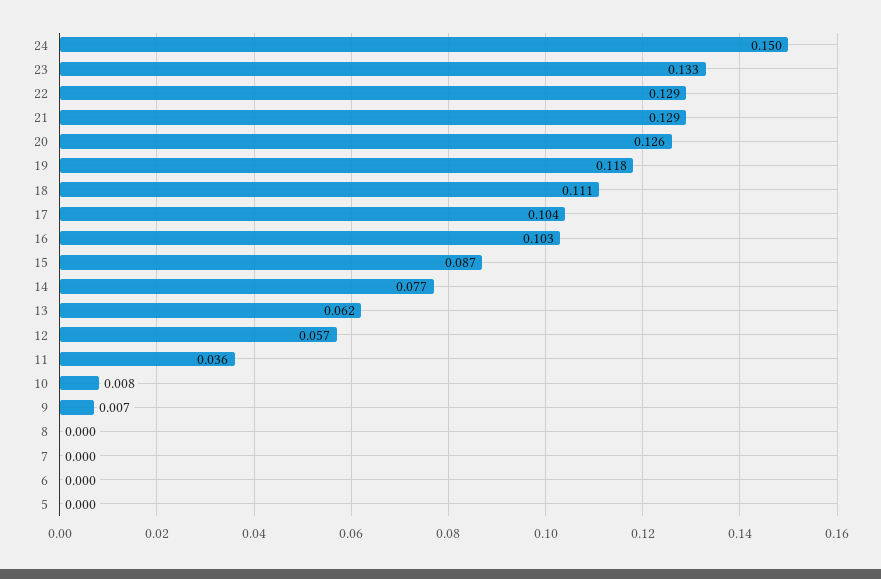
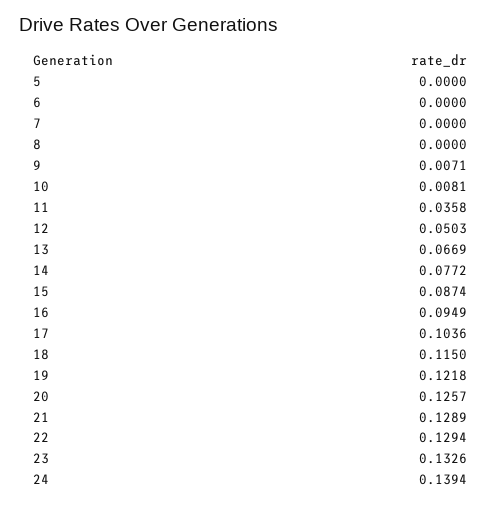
24: 0.15 -> 0.1394
19: 0.118 -> 0.1218
18: 0.111 -> 0.115
16: 0.103 -> 0.0949
13: 0.062 -> 0.0669
12: 0.057 -> 0.0503

